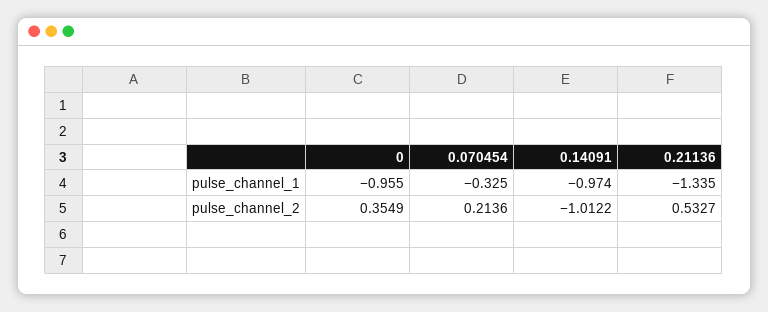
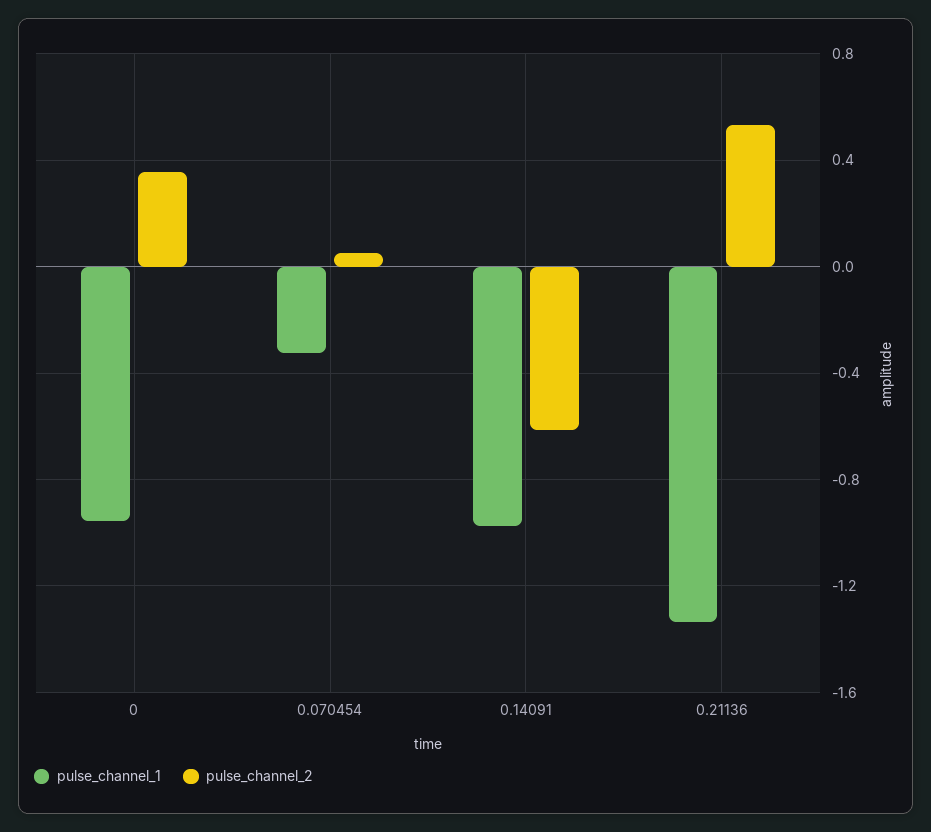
pulse_channel_2, 0.070454: 0.2136 -> 0.05
pulse_channel_2, 0.14091: -1.0122 -> -0.6

